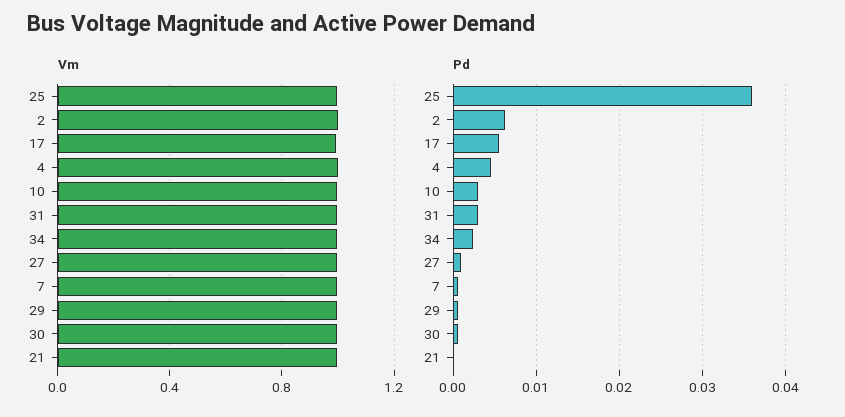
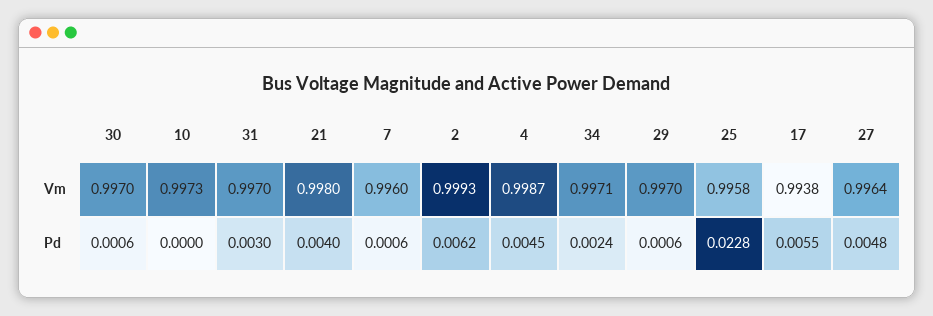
Pd, 25: 0.036 -> 0.0228
Pd, 10: 0.003 -> 0
Pd, 27: 0.001 -> 0.0048
Pd, 21: 0 -> 0.004

